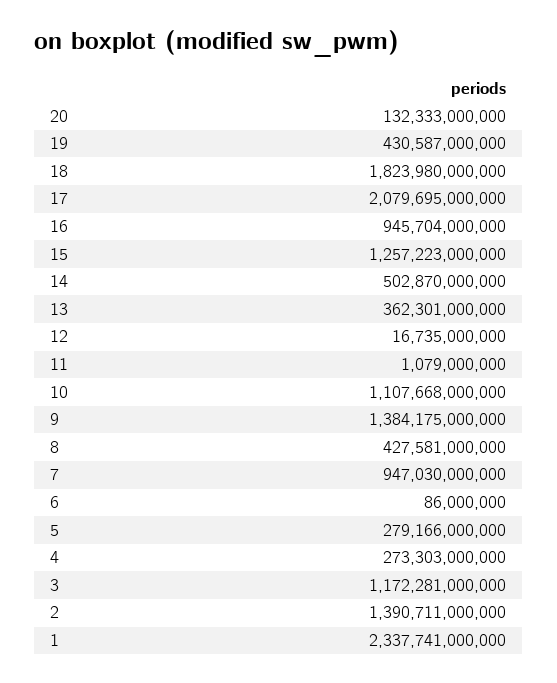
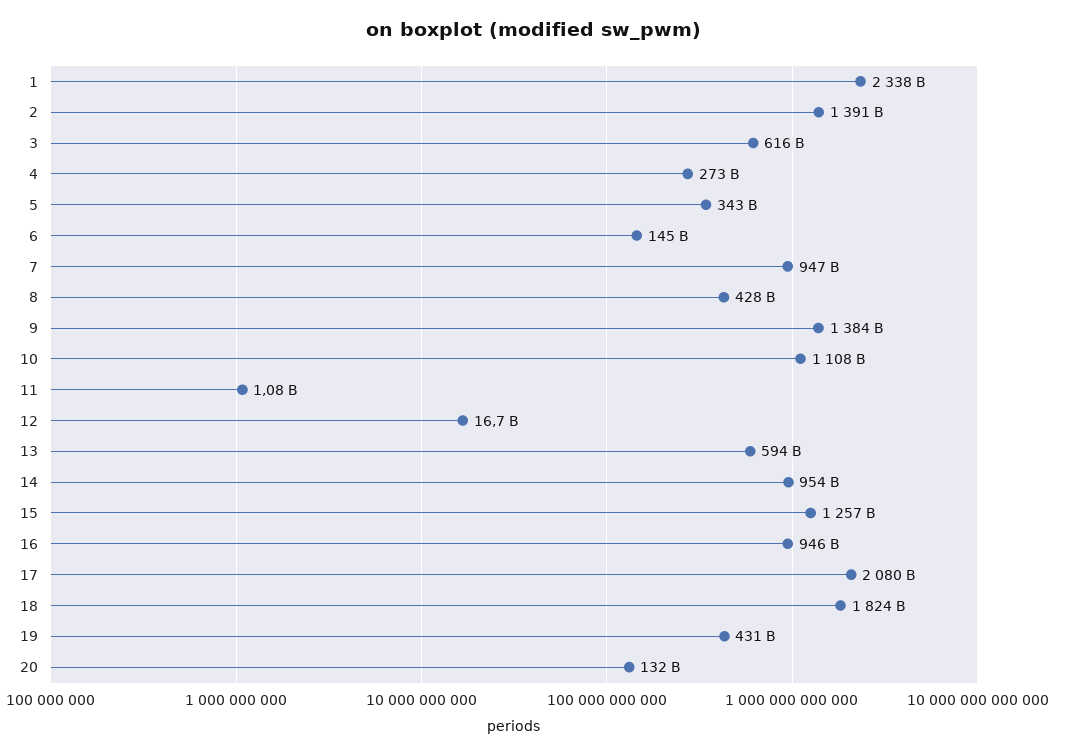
14: 502870000000 -> 954000000000
13: 362301000000 -> 594000000000
6: 86000000 -> 145000000000
5: 279166000000 -> 343000000000
3: 1172281000000 -> 616000000000

